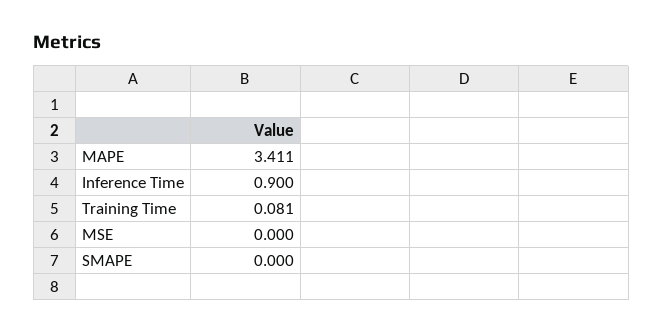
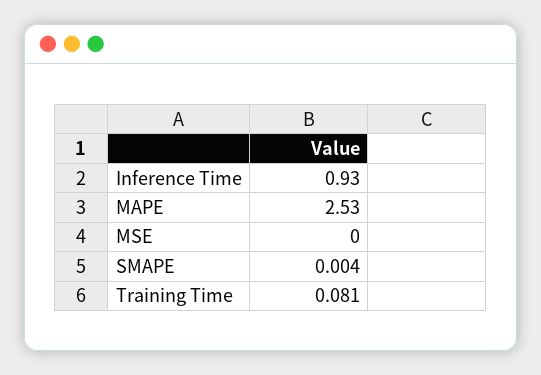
MAPE: 3.411 -> 2.53
Inference Time: 0.9 -> 0.93
SMAPE: 0 -> 0.004

